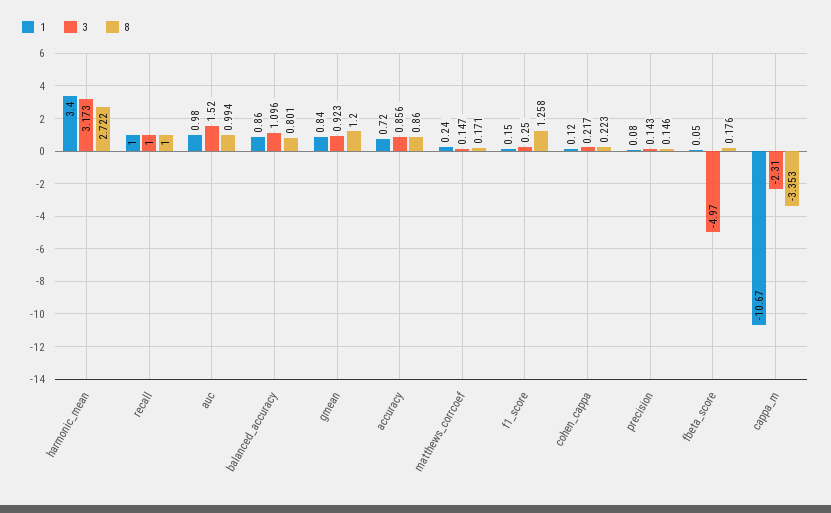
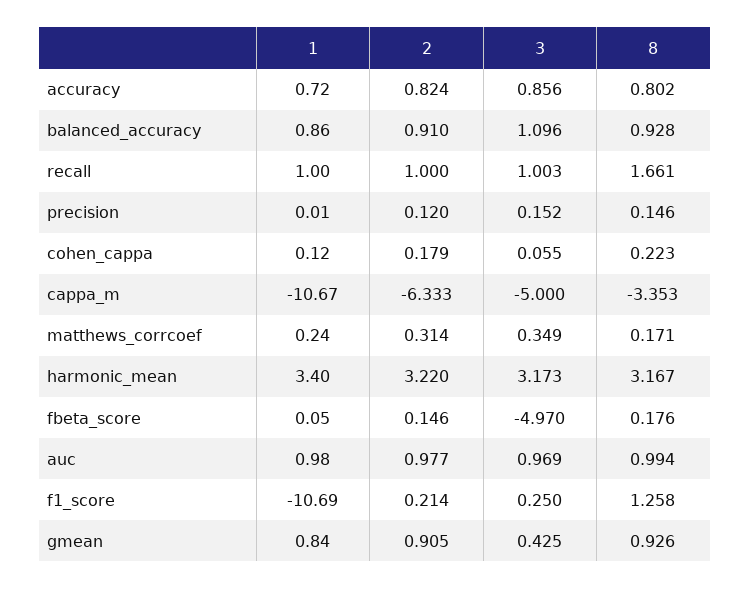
8, harmonic_mean: 2.722 -> 3.167
3, recall: 1 -> 1.003
8, recall: 1 -> 1.661
3, auc: 1.52 -> 0.969
8, balanced_accuracy: 0.801 -> 0.928
3, gmean: 0.923 -> 0.425
8, gmean: 1.2 -> 0.926
8, accuracy: 0.86 -> 0.802
3, matthews_corrcoef: 0.147 -> 0.349
1, f1_score: 0.15 -> -10.69
3, cohen_cappa: 0.217 -> 0.055
1, precision: 0.08 -> 0.01
3, precision: 0.143 -> 0.152
3, cappa_m: -2.31 -> -5
2, accuracy: none -> 0.824
2, balanced_accuracy: none -> 0.91
2, recall: none -> 1
2, precision: none -> 0.12
2, cohen_cappa: none -> 0.179
2, cappa_m: none -> -6.333
2, matthews_corrcoef: none -> 0.314
2, harmonic_mean: none -> 3.22
2, fbeta_score: none -> 0.146
2, auc: none -> 0.977
2, f1_score: none -> 0.214
2, gmean: none -> 0.905

